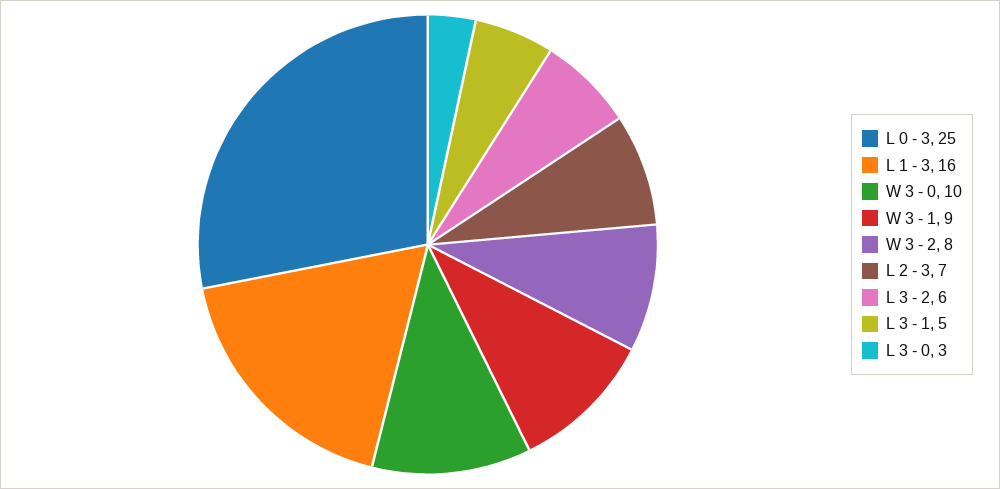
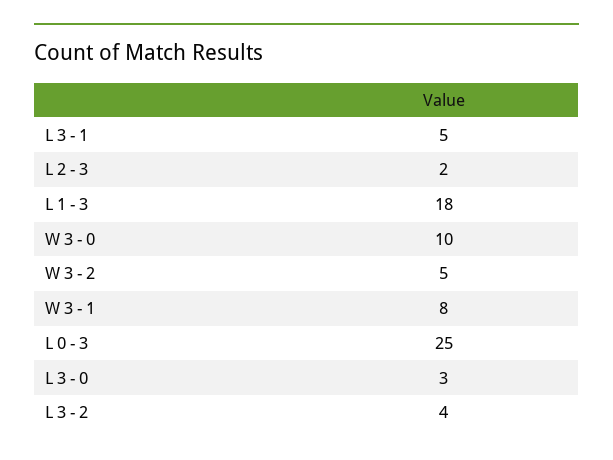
L 1 - 3: 16 -> 18
W 3 - 1: 9 -> 8
W 3 - 2: 8 -> 5
L 2 - 3: 7 -> 2
L 3 - 2: 6 -> 4

